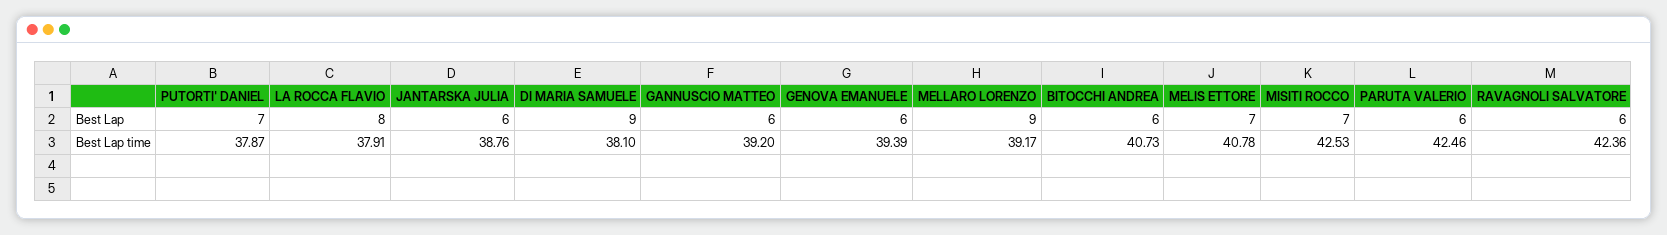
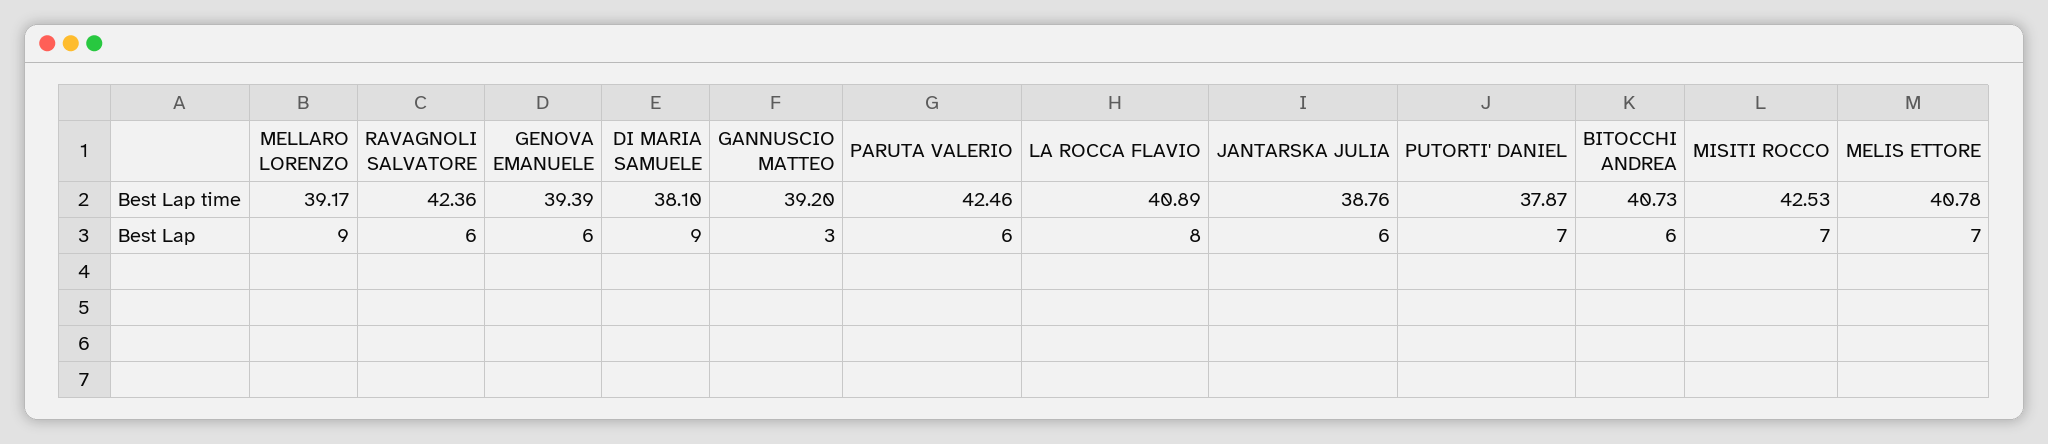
GANNUSCIO MATTEO, Best Lap: 6 -> 3
LA ROCCA FLAVIO, Best Lap time: 37.91 -> 40.89

